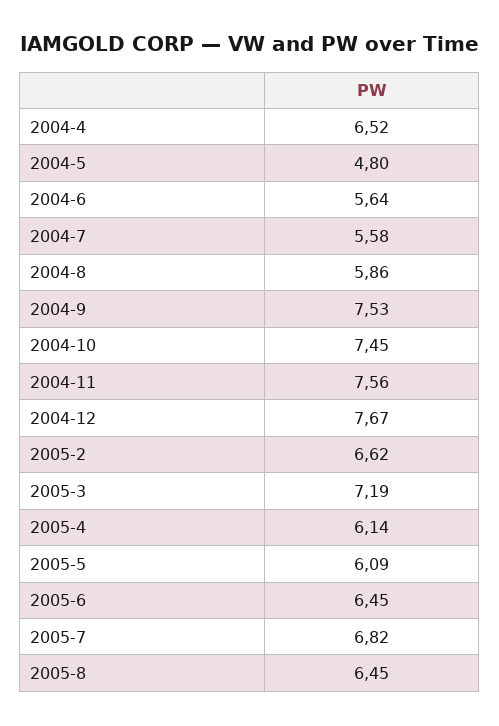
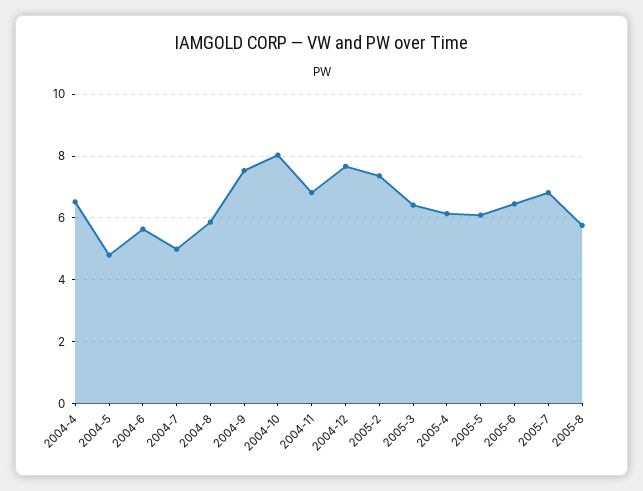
2004-7: 5.58 -> 5
2004-10: 7.45 -> 8
2004-11: 7.56 -> 6.8
2005-2: 6.62 -> 7.4
2005-3: 7.19 -> 6.4
2005-8: 6.45 -> 5.8

